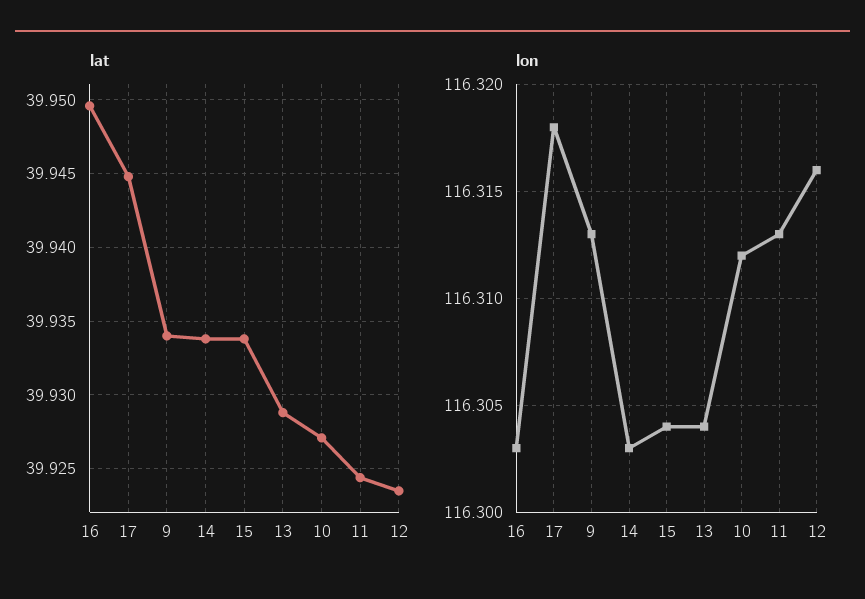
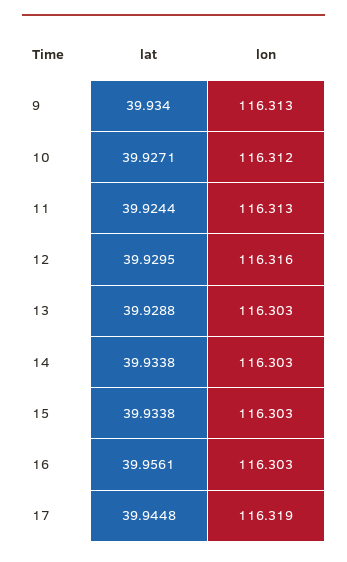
lat, 16: 39.9495 -> 39.9561
lat, 12: 39.9235 -> 39.9295
lon, 17: 116.318 -> 116.319
lon, 15: 116.304 -> 116.303
lon, 13: 116.304 -> 116.303

